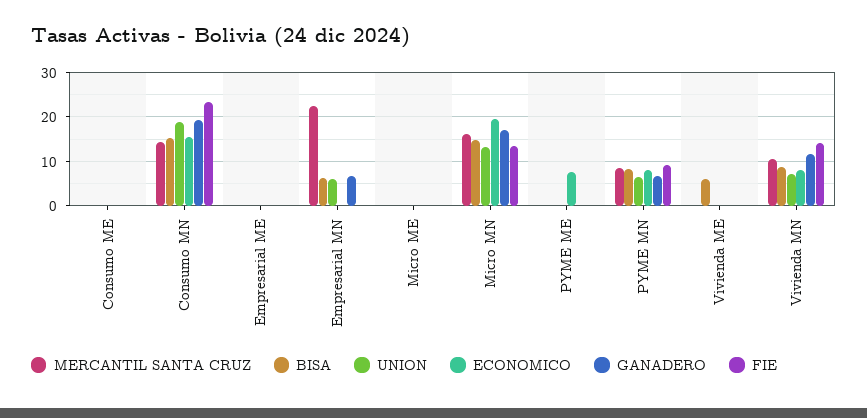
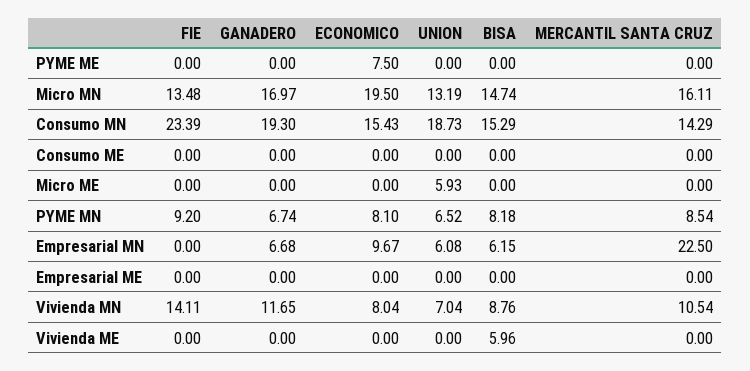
ECONOMICO, Empresarial MN: 0 -> 9.67
UNION, Micro ME: 0 -> 5.93

